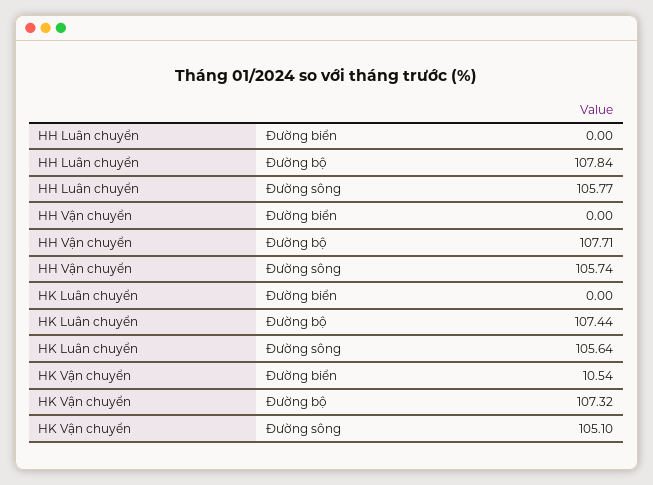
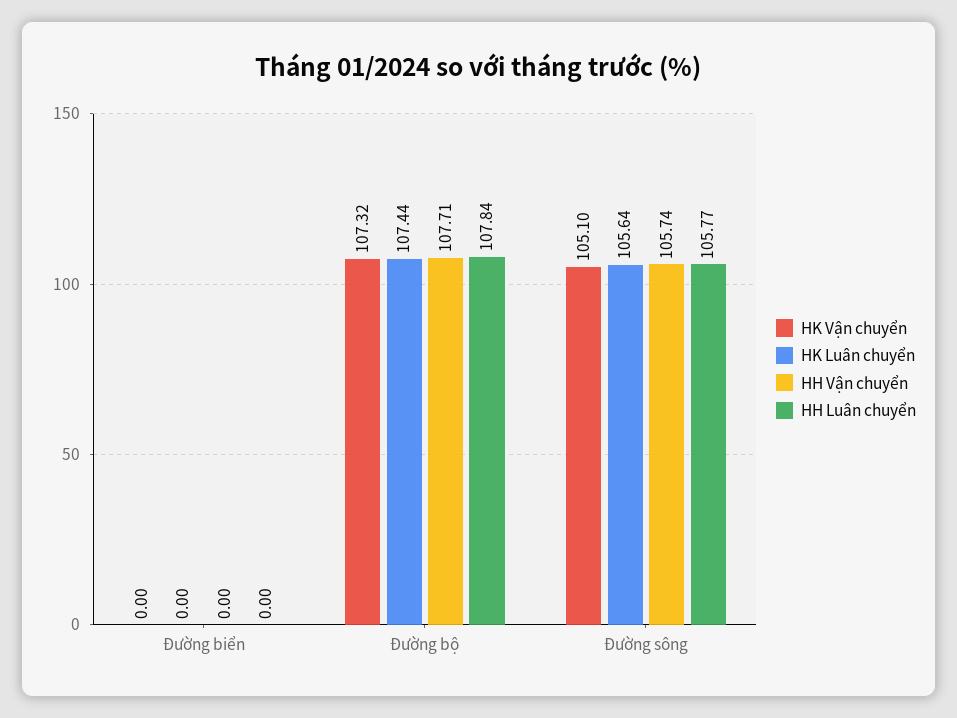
HK Vận chuyển, Đường biển: 10.54 -> 0

